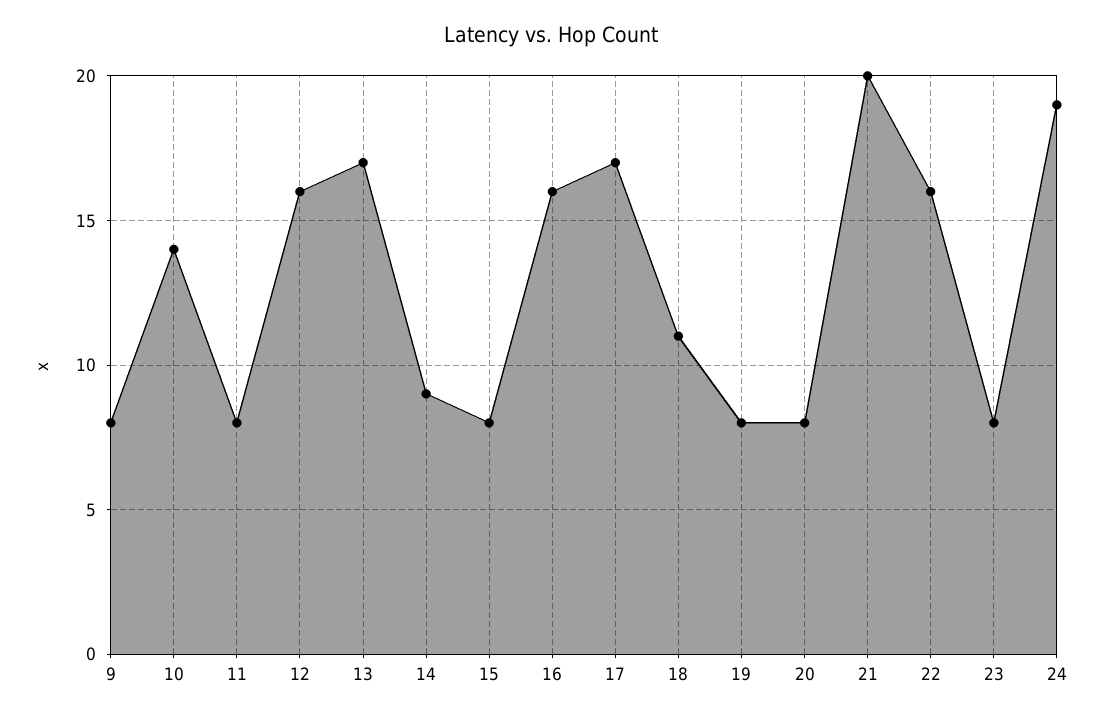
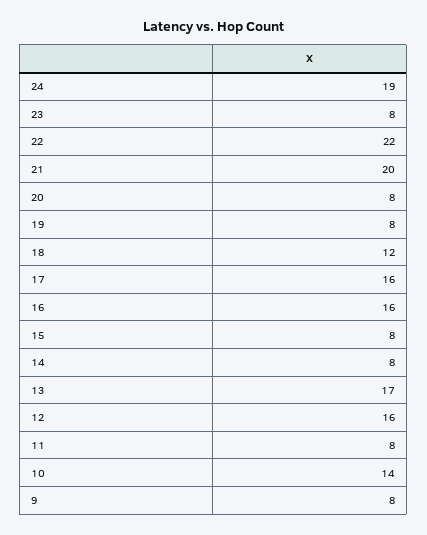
14: 9 -> 8
17: 17 -> 16
18: 11 -> 12
22: 16 -> 22

